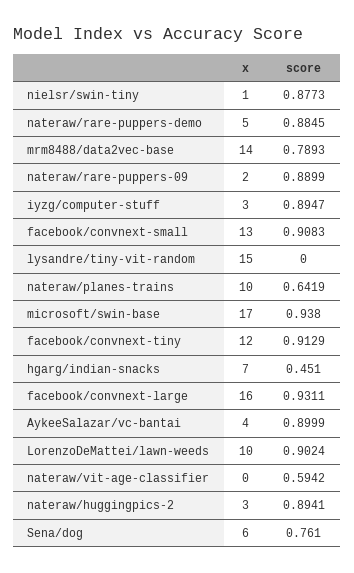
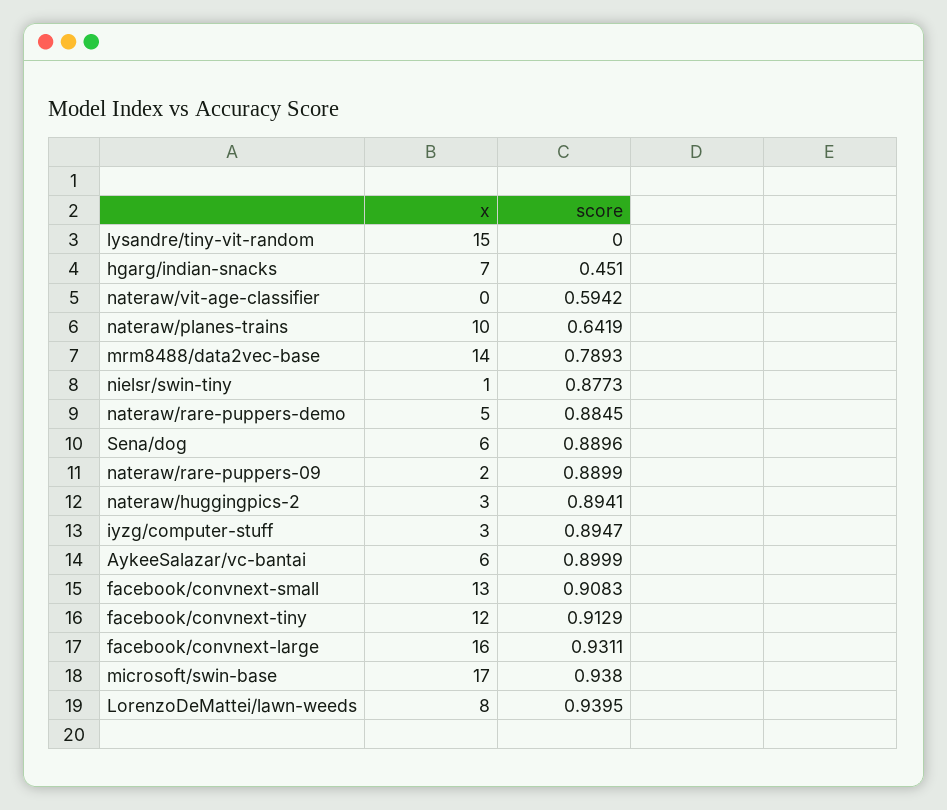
x, AykeeSalazar/vc-bantai: 4 -> 6
x, LorenzoDeMattei/lawn-weeds: 10 -> 8
score, LorenzoDeMattei/lawn-weeds: 0.9024 -> 0.9395
score, Sena/dog: 0.761 -> 0.8896

